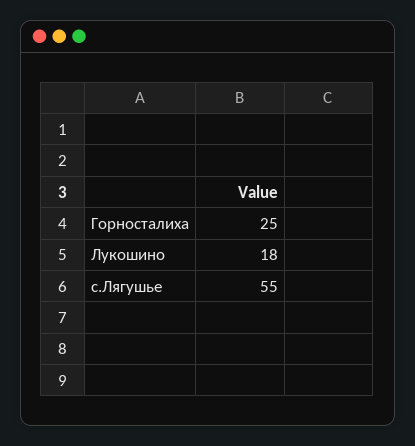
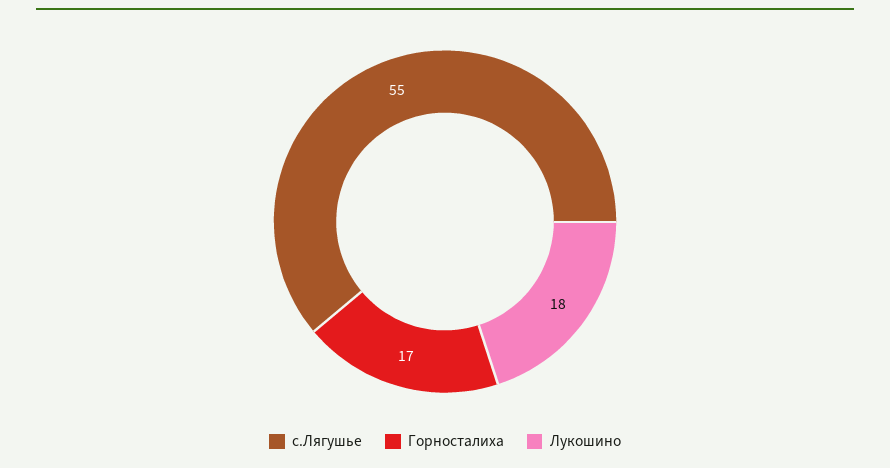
Горносталиха: 25 -> 17

